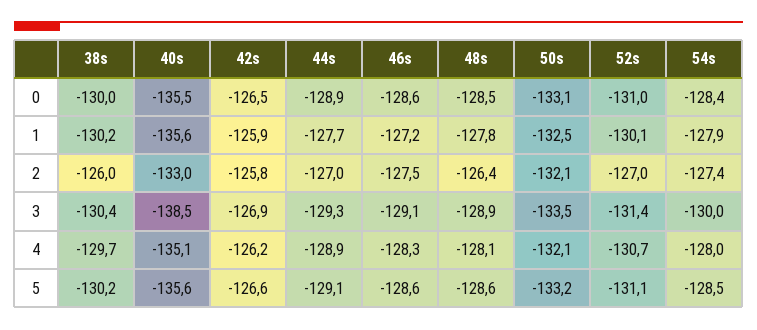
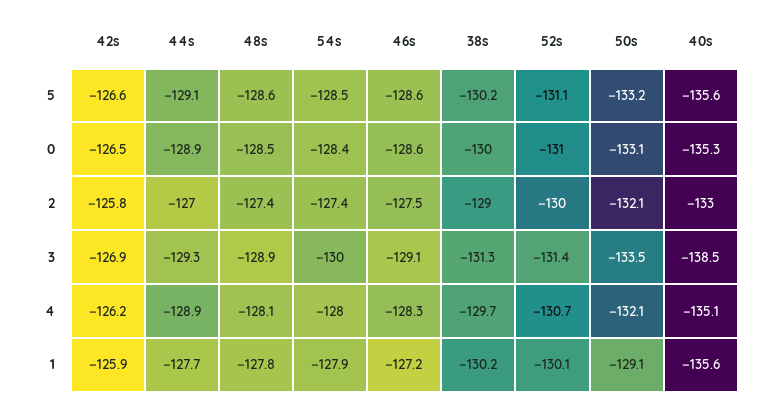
40s, 0: -135.5 -> -135.3
50s, 1: -132.5 -> -129.1
38s, 2: -126 -> -129
48s, 2: -126.4 -> -127.4
52s, 2: -127 -> -130
38s, 3: -130.4 -> -131.3

